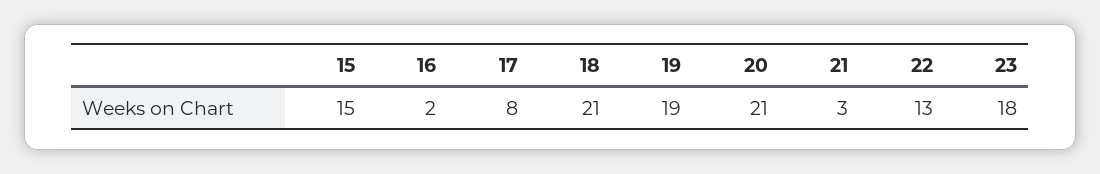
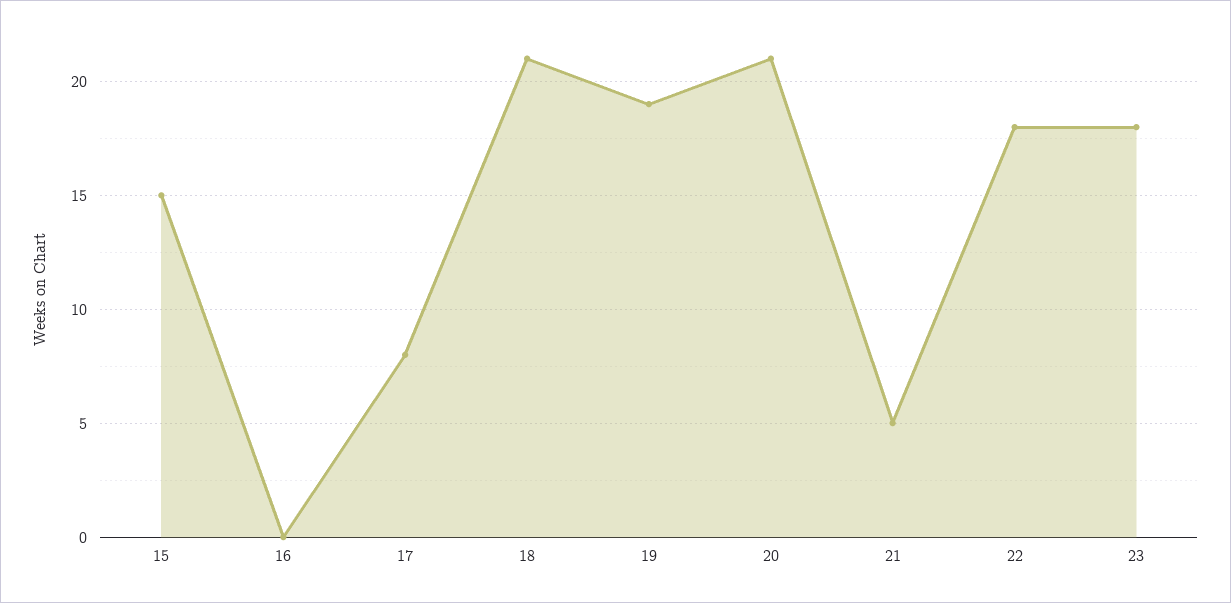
16: 2 -> 0
21: 3 -> 5
22: 13 -> 18

